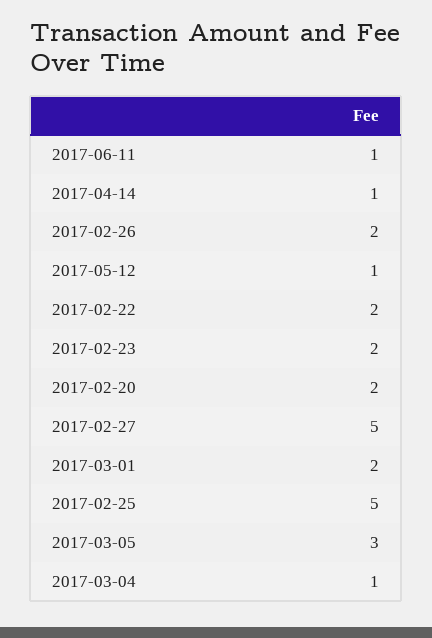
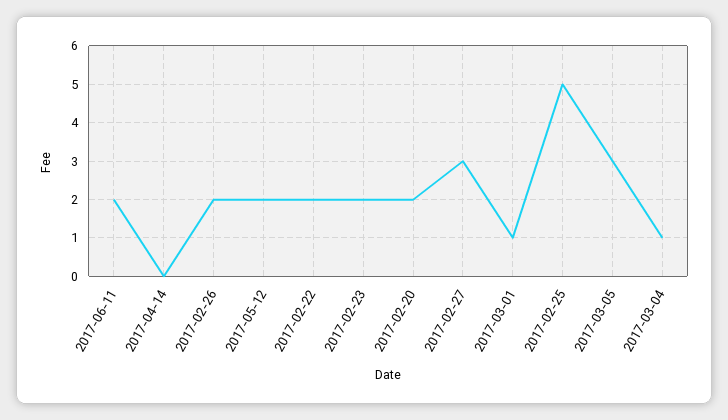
2017-06-11: 1 -> 2
2017-04-14: 1 -> 0
2017-05-12: 1 -> 2
2017-02-27: 5 -> 3
2017-03-01: 2 -> 1

